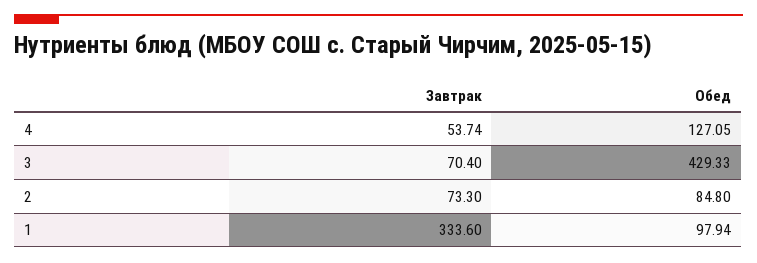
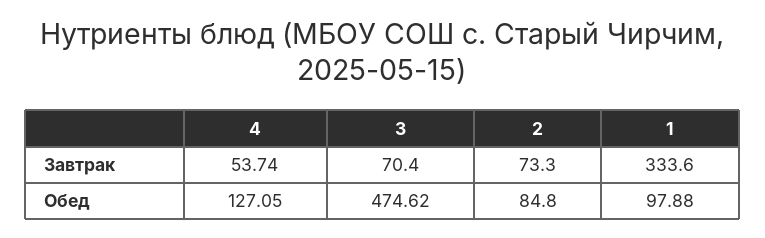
Обед, 3: 429.33 -> 474.62
Обед, 1: 97.94 -> 97.88

